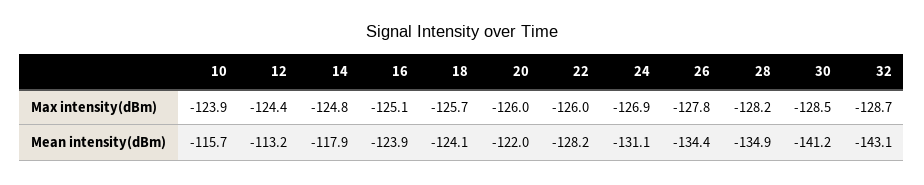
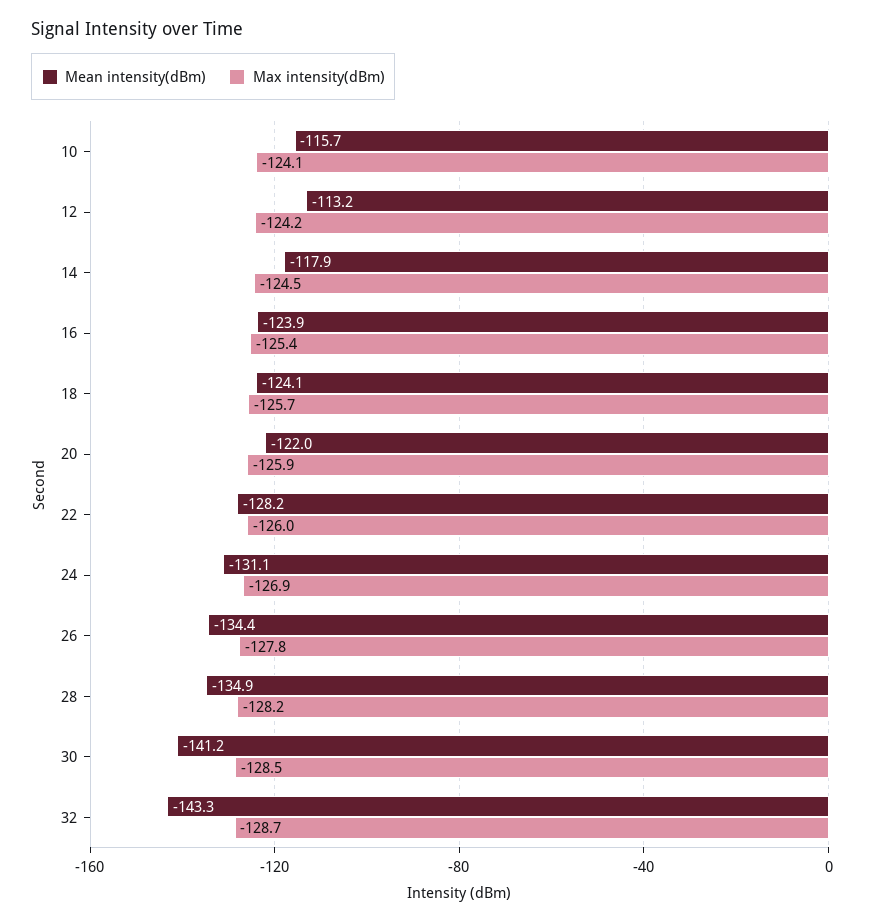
Max intensity(dBm), 10: -123.9 -> -124.1
Max intensity(dBm), 12: -124.4 -> -124.2
Max intensity(dBm), 14: -124.8 -> -124.5
Max intensity(dBm), 16: -125.1 -> -125.4
Max intensity(dBm), 20: -126 -> -125.9
Mean intensity(dBm), 32: -143.1 -> -143.3

